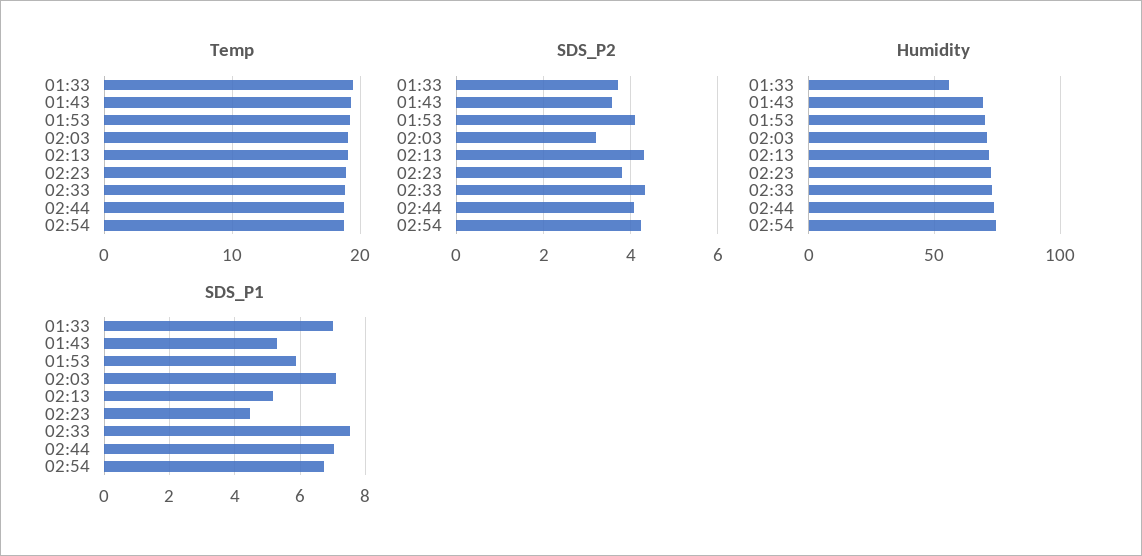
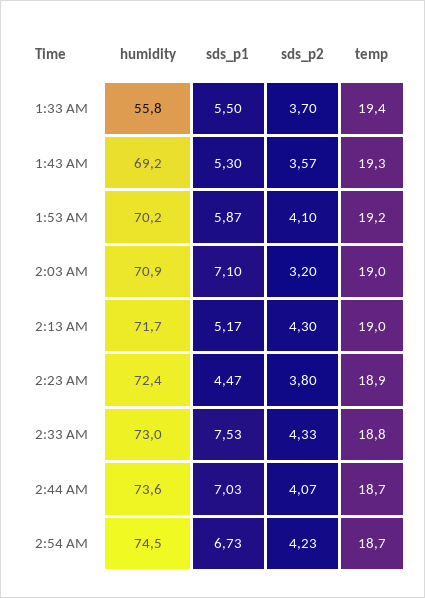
SDS_P1, 01:33: 7 -> 5.5

